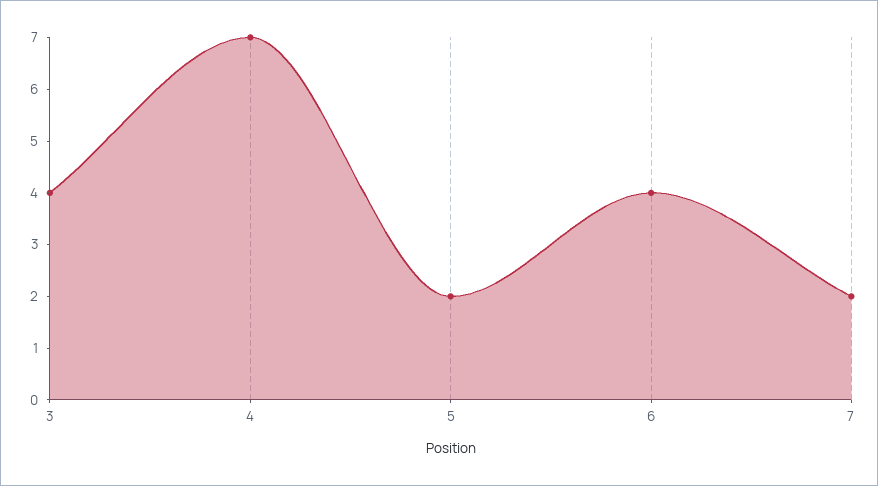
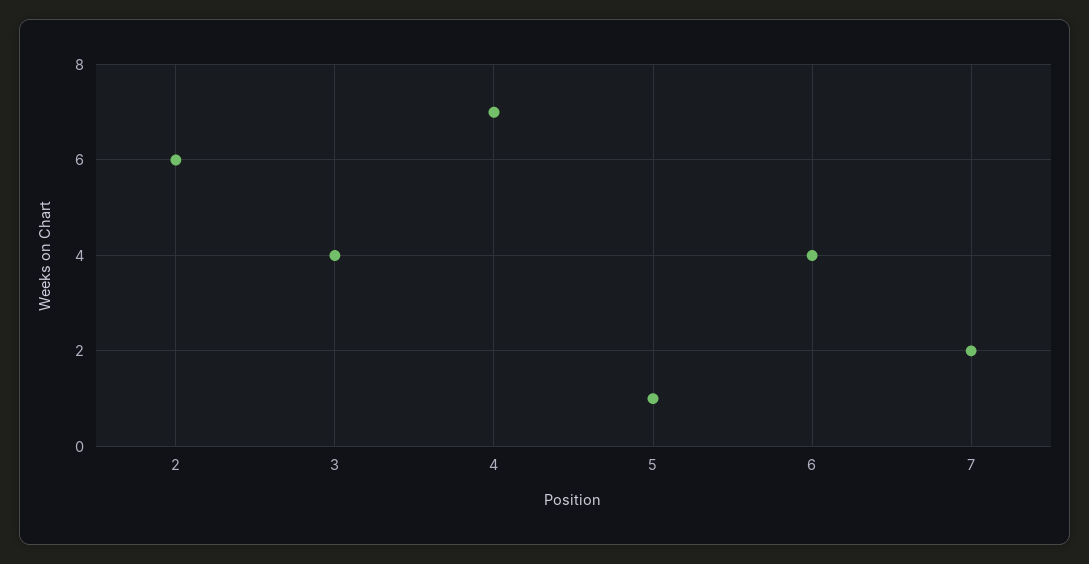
5: 2 -> 1
2: none -> 6

